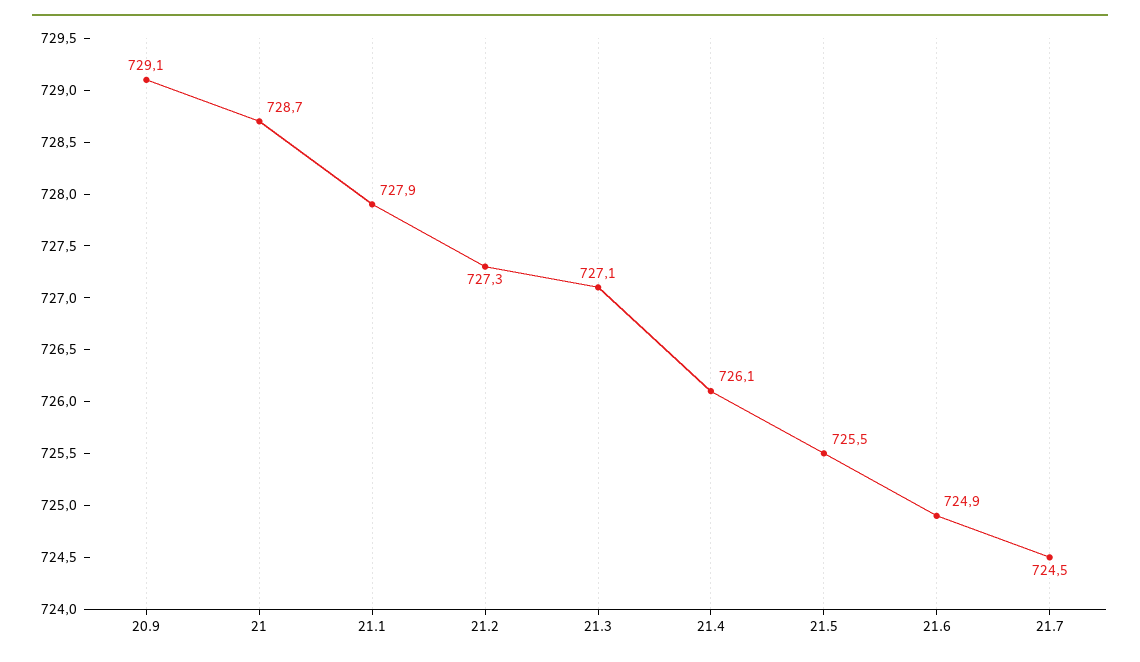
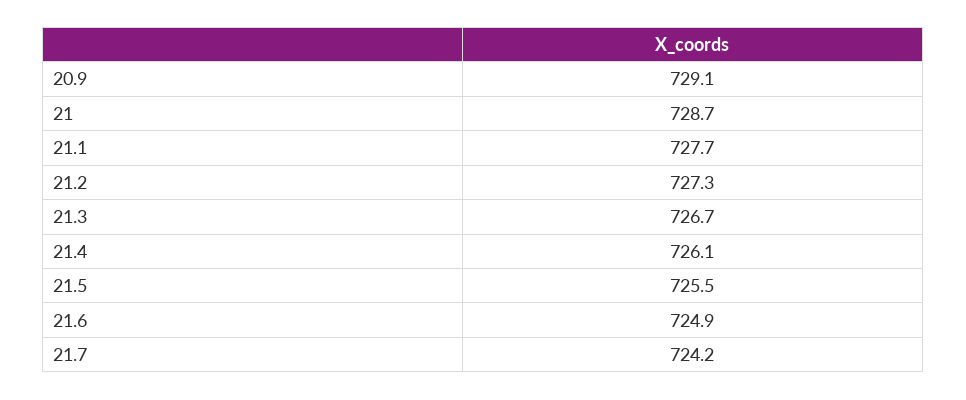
21.1: 727.9 -> 727.7
21.3: 727.1 -> 726.7
21.7: 724.5 -> 724.2

